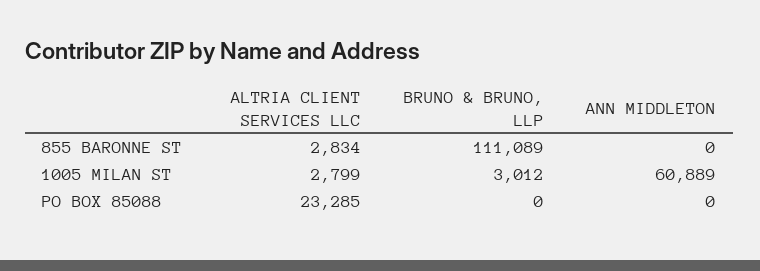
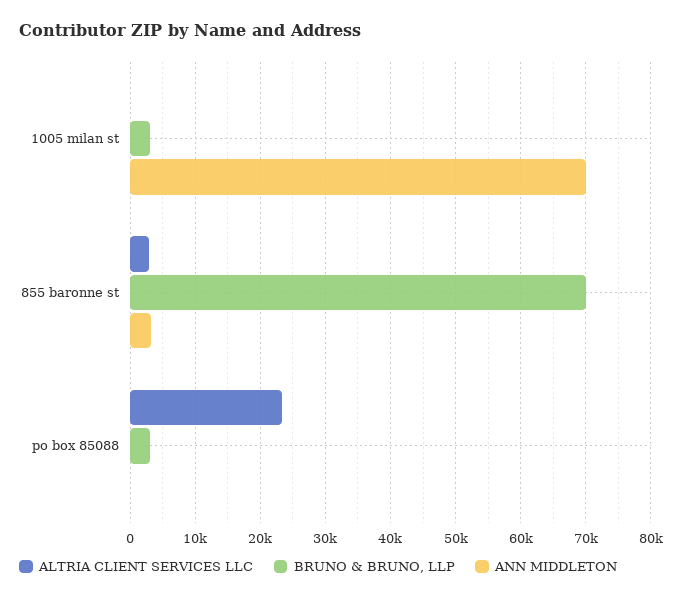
BRUNO & BRUNO, LLP, 855 BARONNE ST: 111089 -> 70000
ANN MIDDLETON, 855 BARONNE ST: 0 -> 3000
ALTRIA CLIENT SERVICES LLC, 1005 MILAN ST: 2799 -> 0
ANN MIDDLETON, 1005 MILAN ST: 60889 -> 70000
BRUNO & BRUNO, LLP, PO BOX 85088: 0 -> 3000

